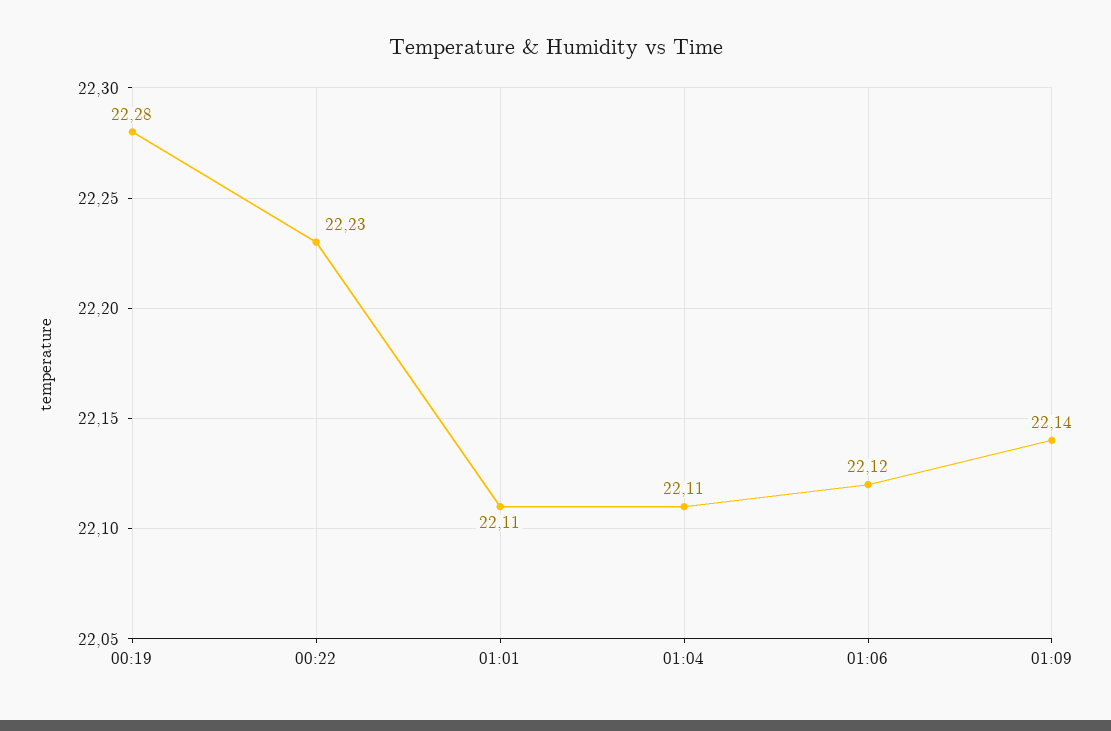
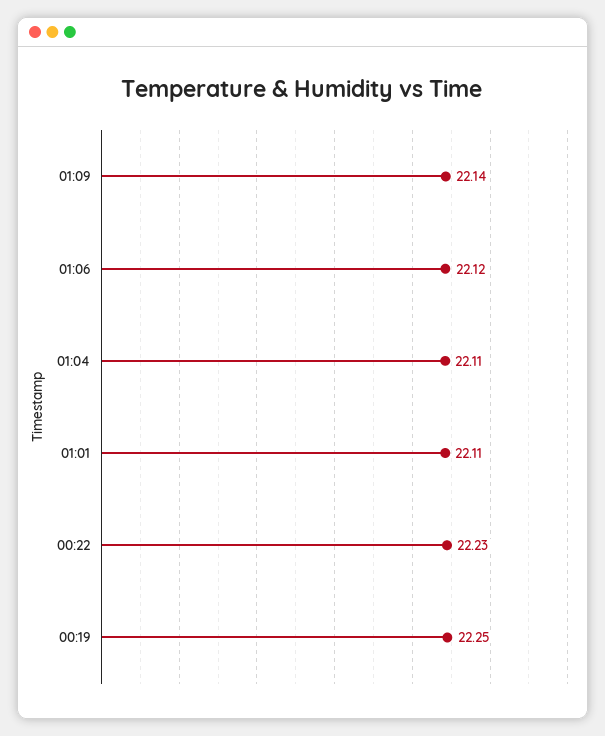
00:19: 22.28 -> 22.25

